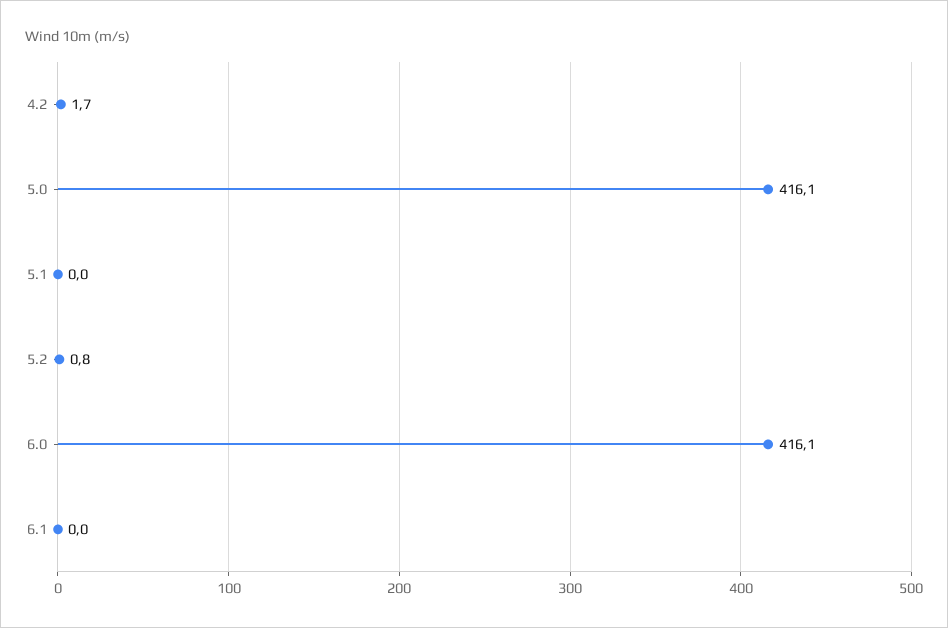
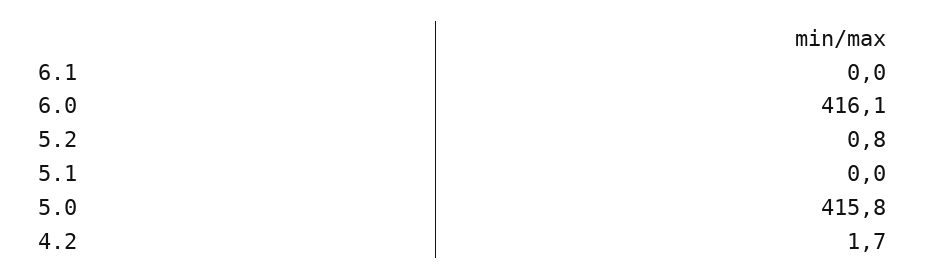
5.0: 416.1 -> 415.8

